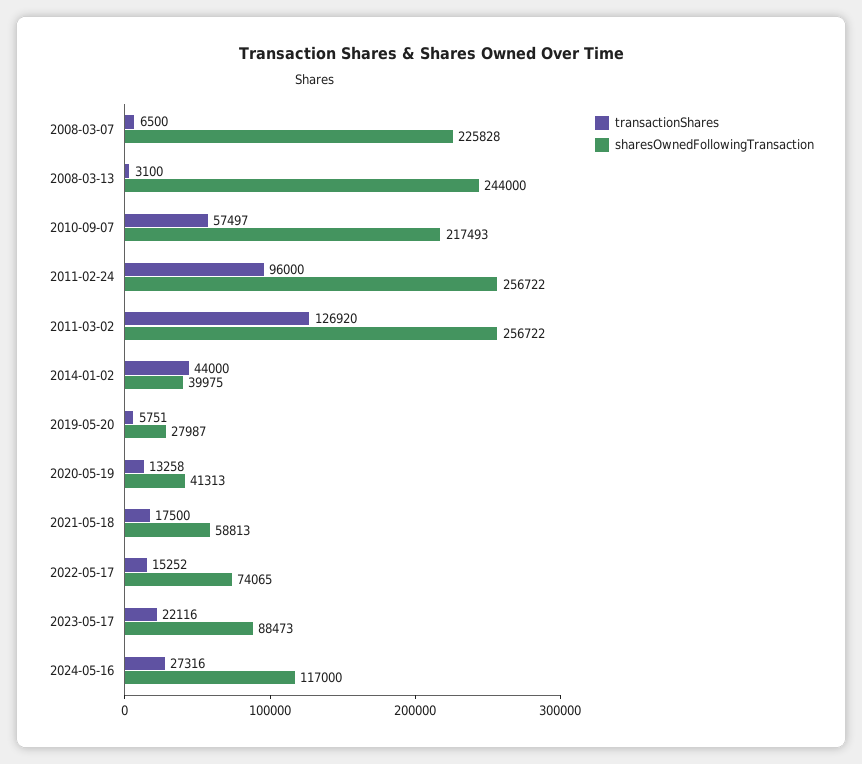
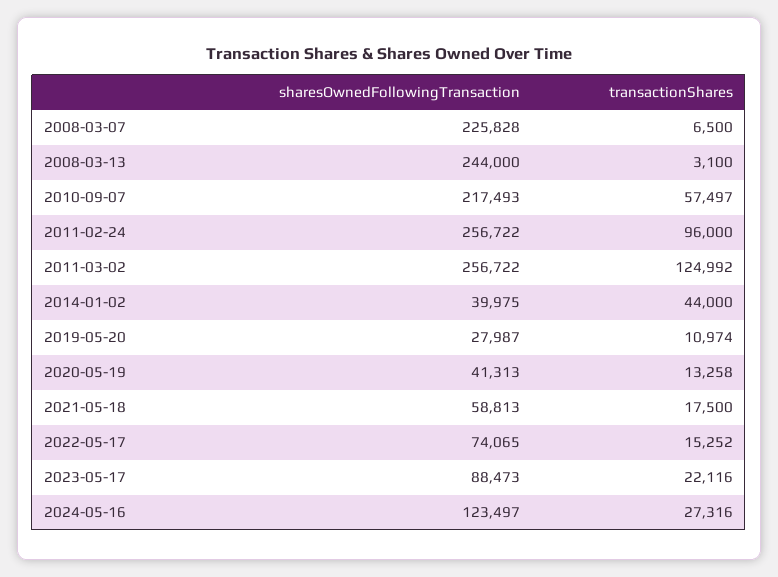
transactionShares, 2011-03-02: 126920 -> 124992
transactionShares, 2019-05-20: 5751 -> 10974
sharesOwnedFollowingTransaction, 2024-05-16: 117000 -> 123497

